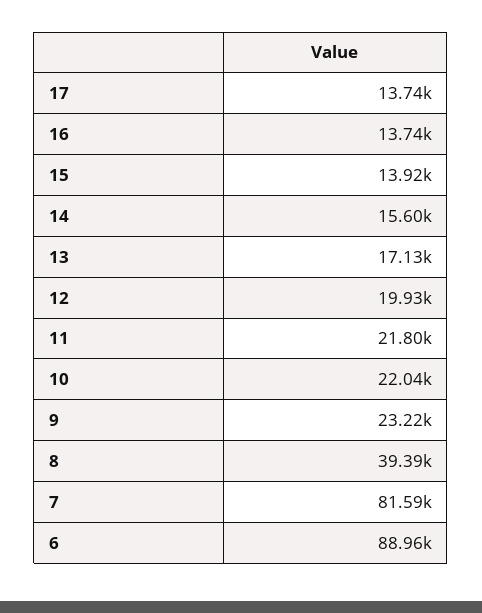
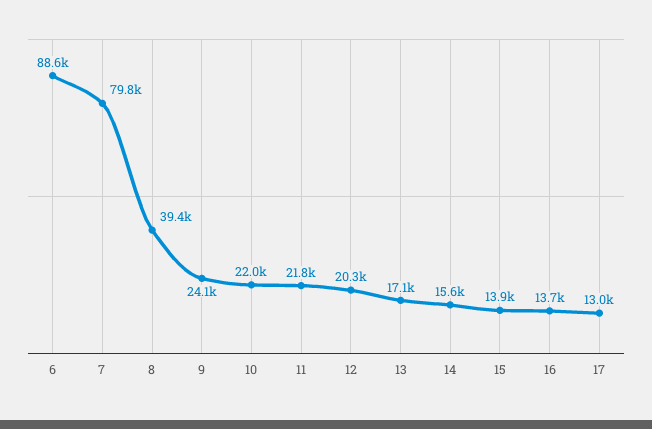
17: 13740 -> 13000
12: 19930 -> 20300
9: 23220 -> 24100
7: 81590 -> 79800
6: 88960 -> 88600

